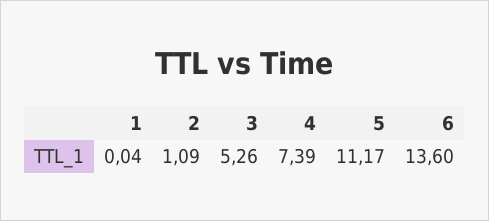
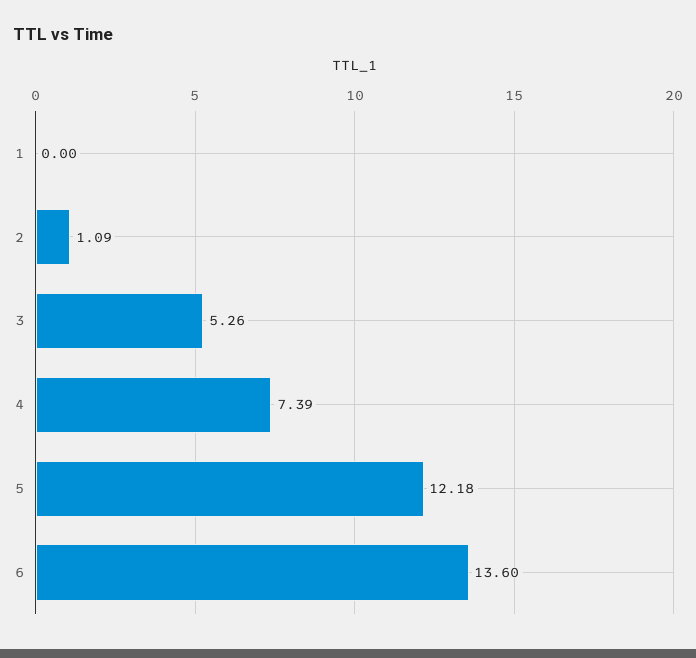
1: 0.04 -> 0
5: 11.17 -> 12.18

